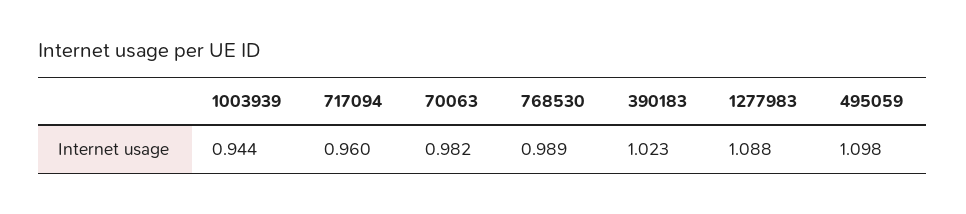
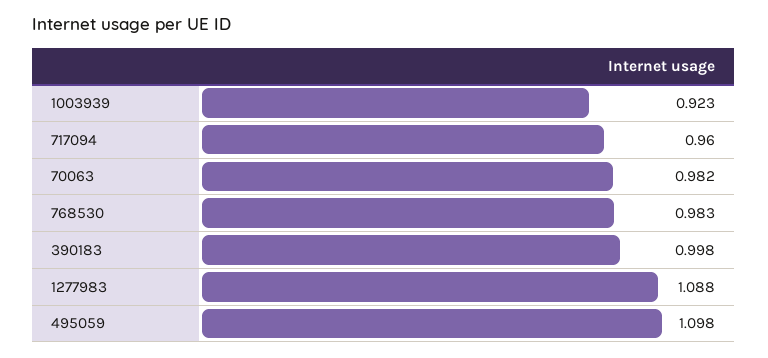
1003939: 0.944 -> 0.923
768530: 0.989 -> 0.983
390183: 1.023 -> 0.998

